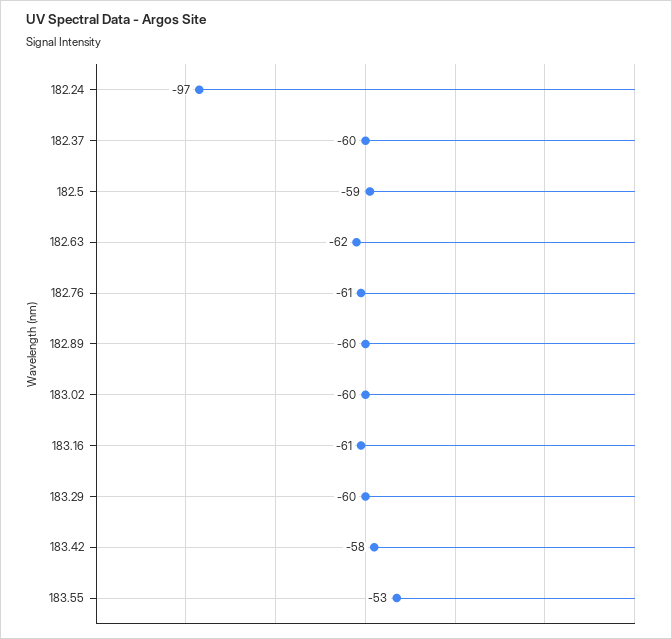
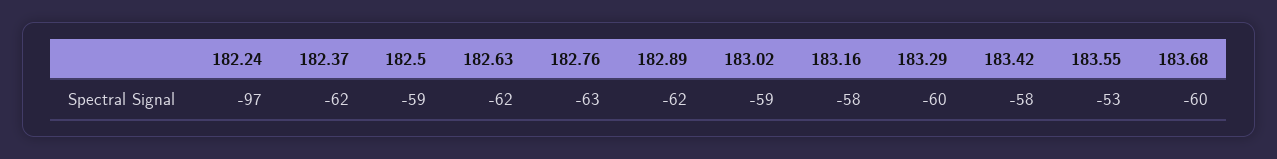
182.37: -60 -> -62
182.76: -61 -> -63
182.89: -60 -> -62
183.02: -60 -> -59
183.16: -61 -> -58
183.68: none -> -60

